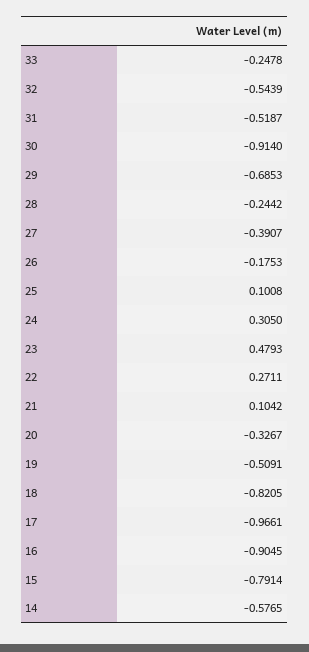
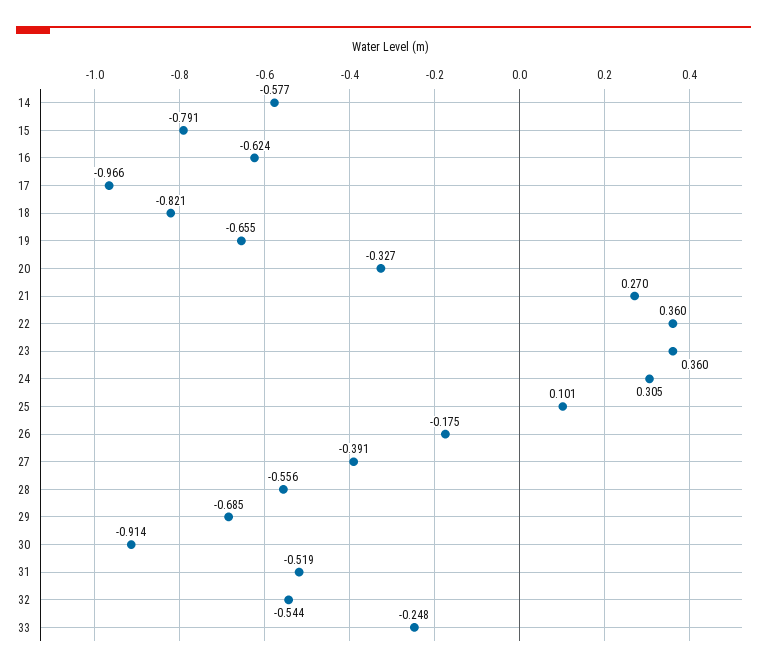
28: -0.2442 -> -0.556
23: 0.4793 -> 0.36
22: 0.2711 -> 0.36
21: 0.1042 -> 0.27
19: -0.5091 -> -0.655
16: -0.9045 -> -0.624

